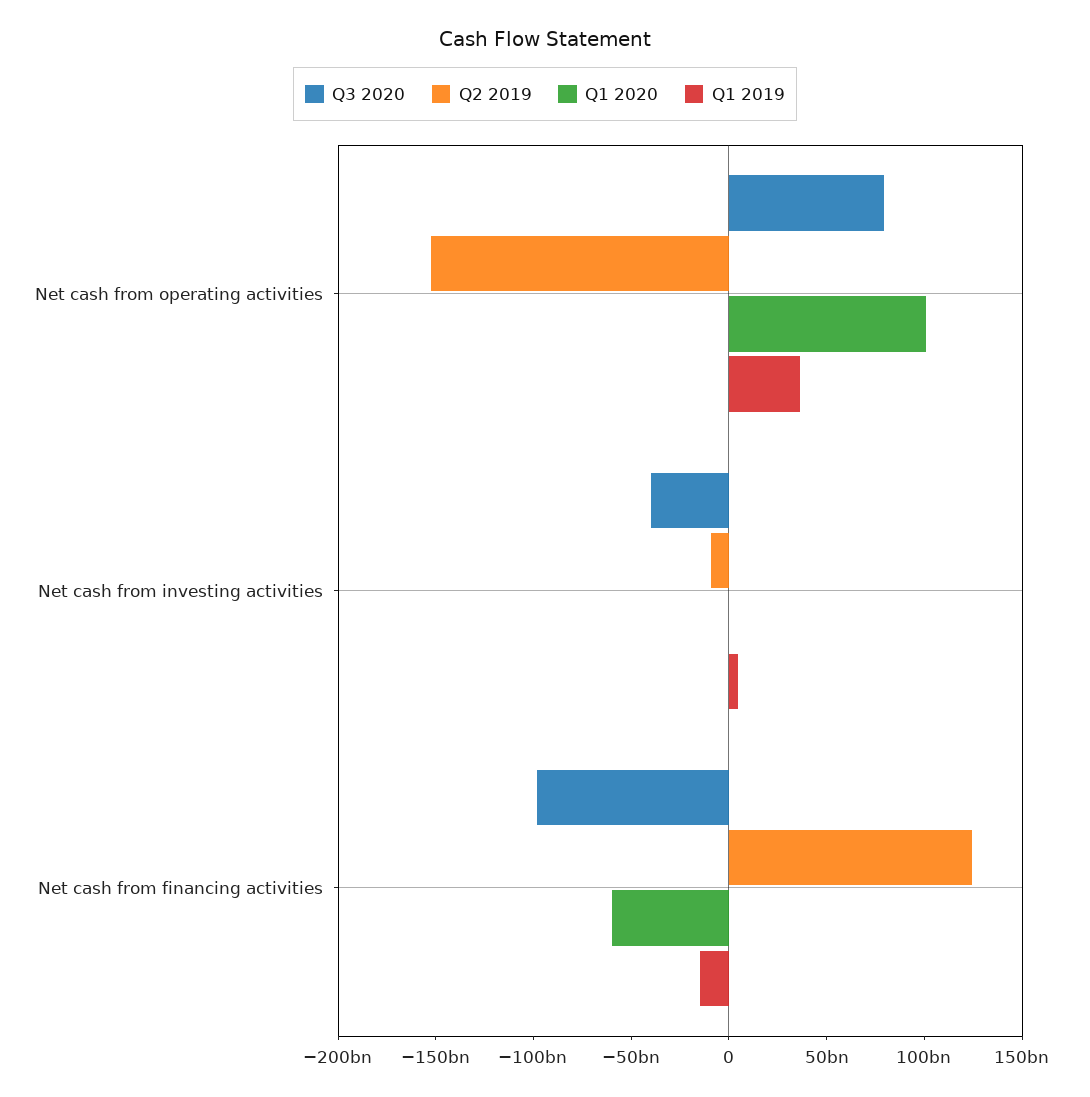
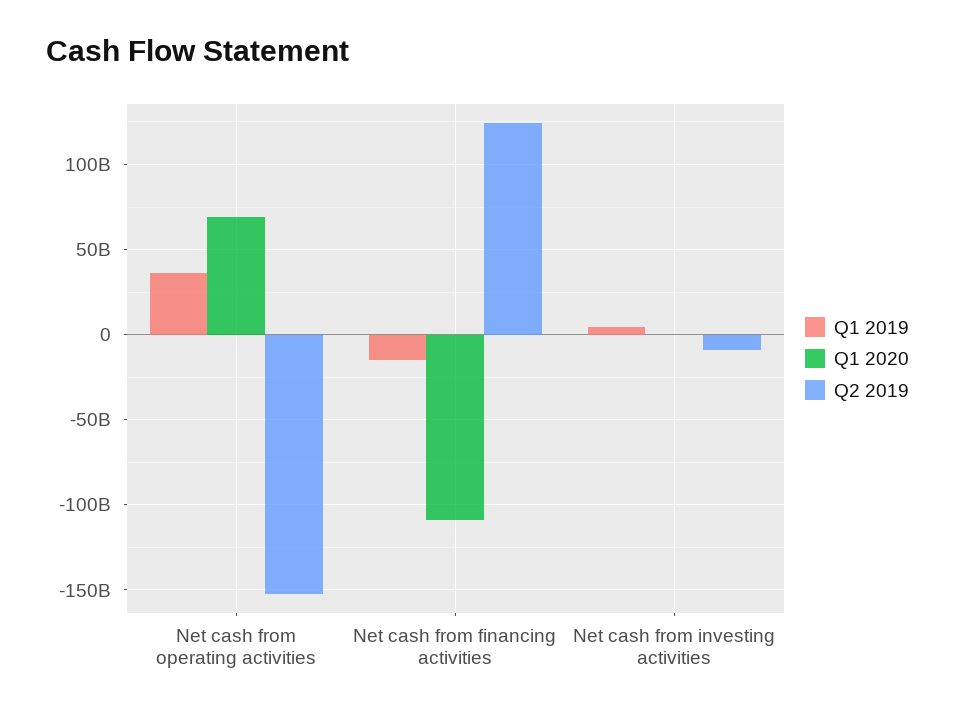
Q3 2020, Net cash from operating activities: 80000000000 -> none
Q1 2020, Net cash from operating activities: 100000000000 -> 70000000000
Q3 2020, Net cash from investing activities: -40000000000 -> none
Q3 2020, Net cash from financing activities: -100000000000 -> none
Q1 2020, Net cash from financing activities: -60000000000 -> -110000000000

